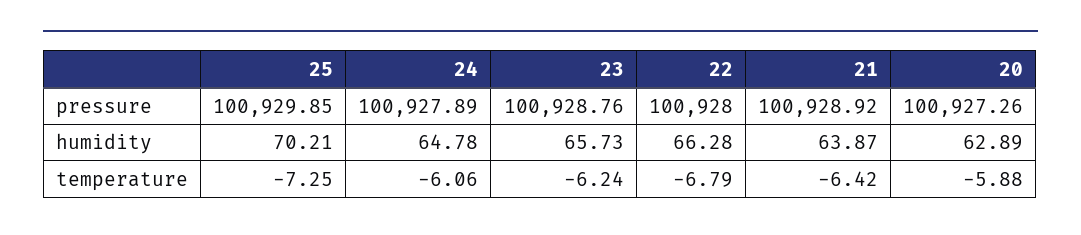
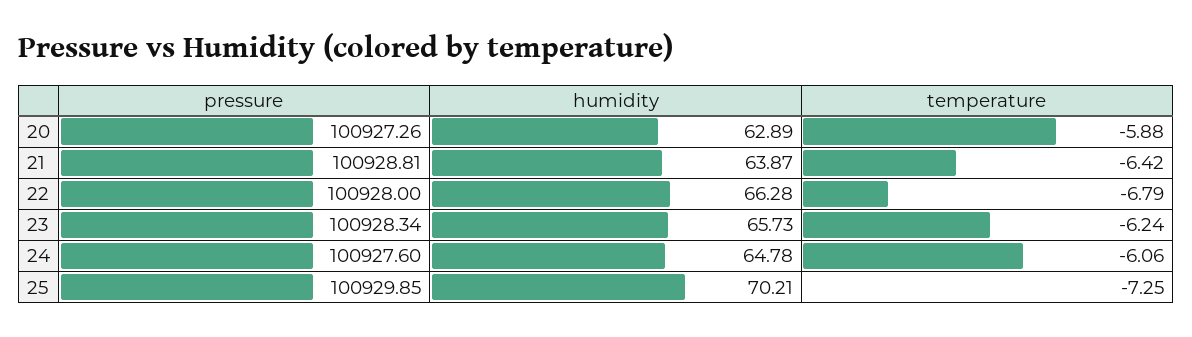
24, pressure: 100927.89 -> 100927.6
23, pressure: 100928.76 -> 100928.34
21, pressure: 100928.92 -> 100928.81

